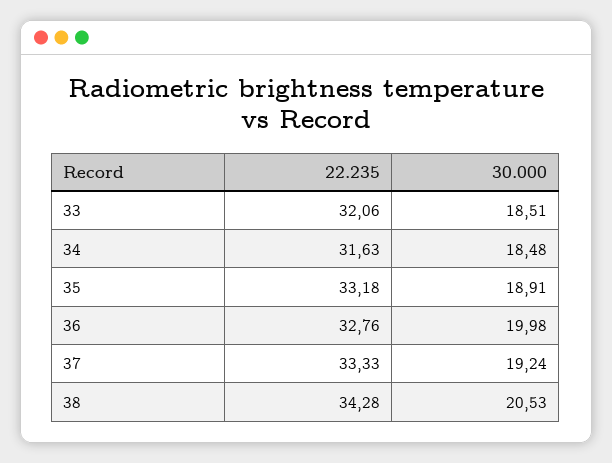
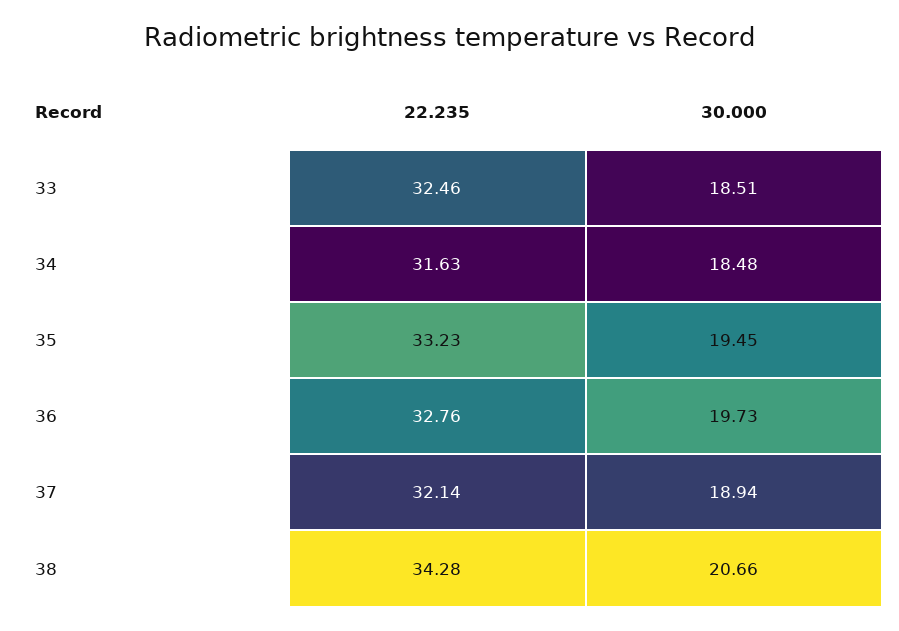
22.235, 33: 32.06 -> 32.46
22.235, 35: 33.18 -> 33.23
30.000, 35: 18.91 -> 19.45
30.000, 36: 19.98 -> 19.73
22.235, 37: 33.33 -> 32.14
30.000, 37: 19.24 -> 18.94
30.000, 38: 20.53 -> 20.66

